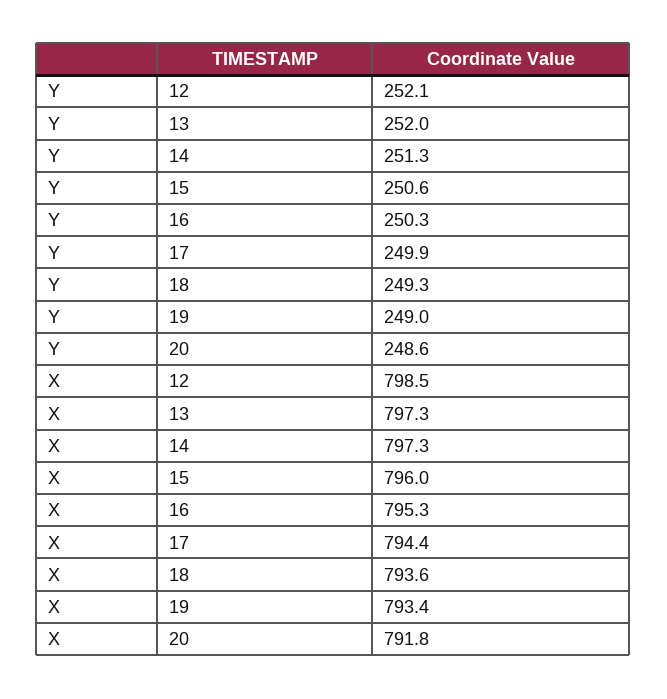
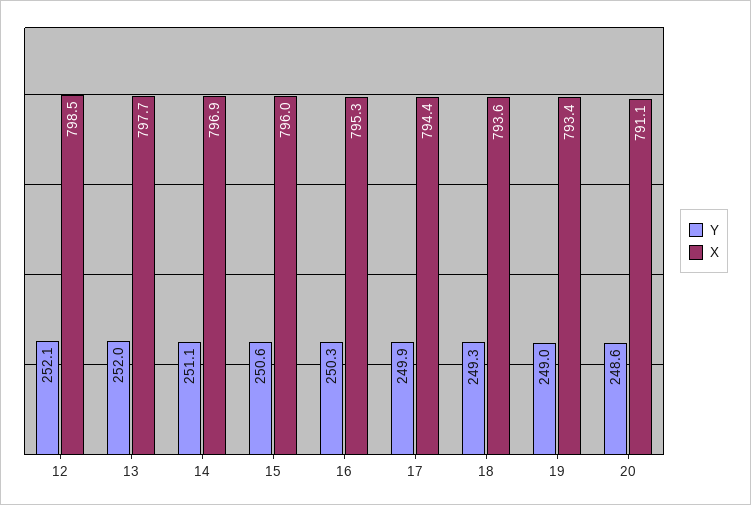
Y, 14: 251.3 -> 251.1
X, 13: 797.3 -> 797.7
X, 14: 797.3 -> 796.9
X, 20: 791.8 -> 791.1

